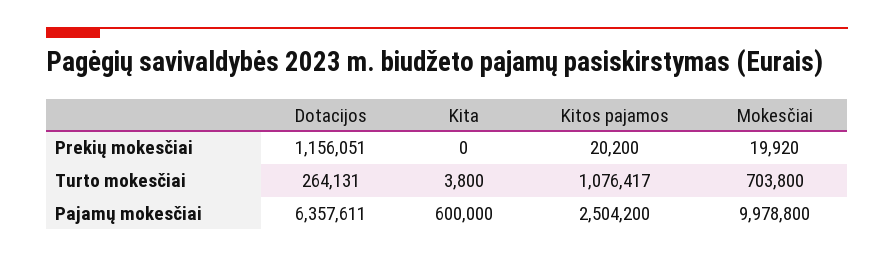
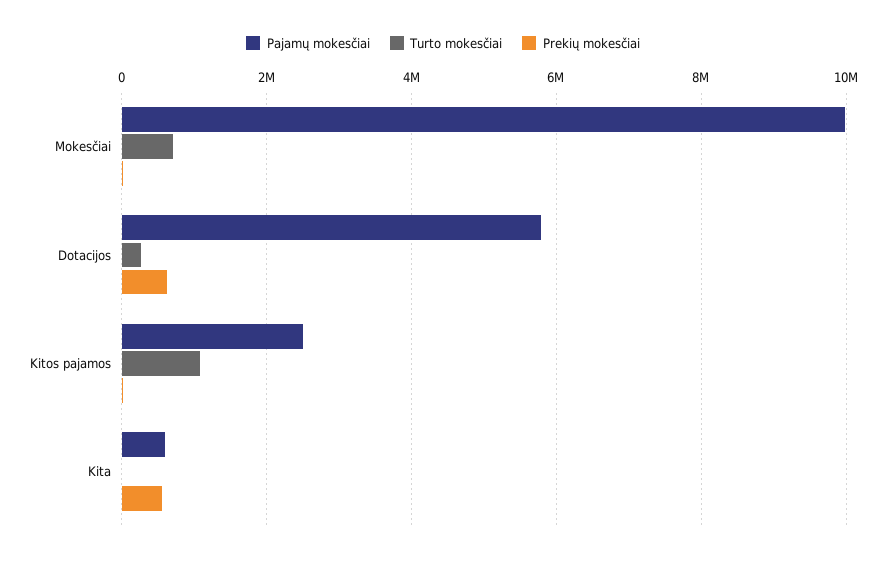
Prekių mokesčiai, Dotacijos: 1156051 -> 600000
Prekių mokesčiai, Kita: 0 -> 600000
Pajamų mokesčiai, Dotacijos: 6357611 -> 5800000

